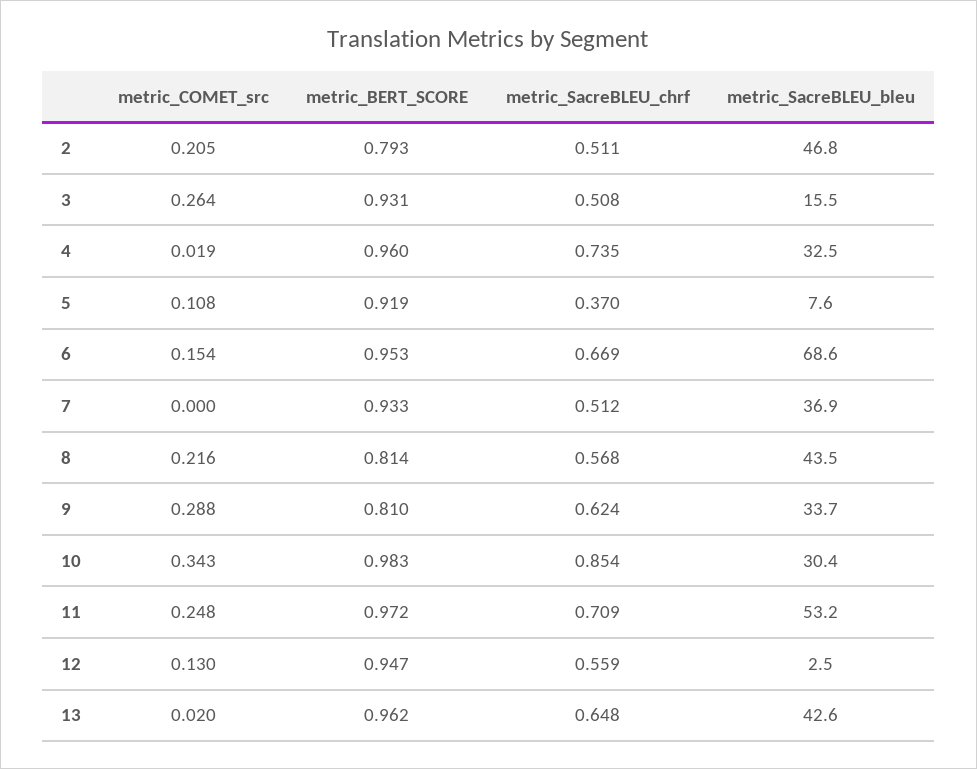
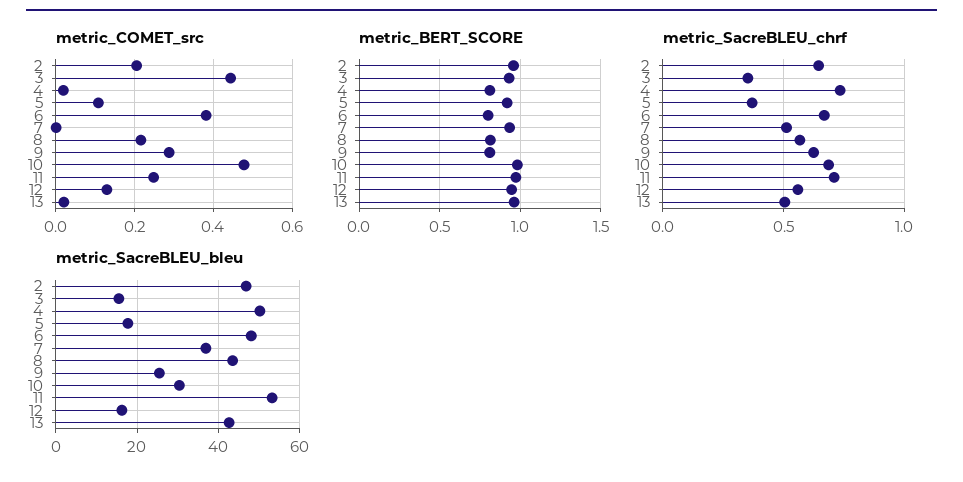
metric_BERT_SCORE, 2: 0.793 -> 0.95
metric_SacreBLEU_chrf, 2: 0.511 -> 0.65
metric_COMET_src, 3: 0.264 -> 0.44
metric_SacreBLEU_chrf, 3: 0.508 -> 0.35
metric_BERT_SCORE, 4: 0.96 -> 0.8
metric_SacreBLEU_bleu, 4: 32.5 -> 50
metric_SacreBLEU_bleu, 5: 7.6 -> 18
metric_COMET_src, 6: 0.154 -> 0.38
metric_BERT_SCORE, 6: 0.953 -> 0.8
metric_SacreBLEU_bleu, 6: 68.6 -> 48
metric_SacreBLEU_bleu, 9: 33.7 -> 26
metric_COMET_src, 10: 0.343 -> 0.48
metric_SacreBLEU_chrf, 10: 0.854 -> 0.7
metric_SacreBLEU_bleu, 12: 2.5 -> 16
metric_SacreBLEU_chrf, 13: 0.648 -> 0.5

